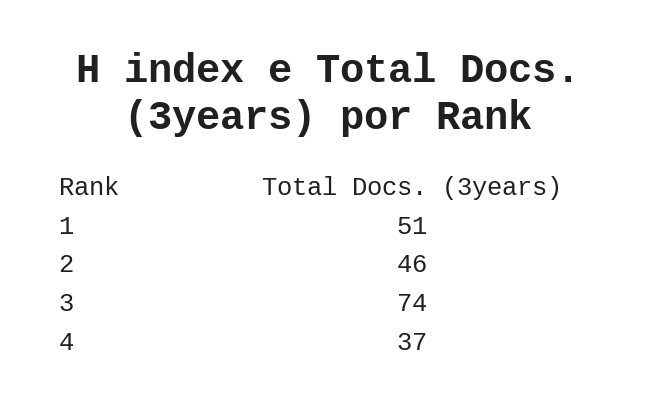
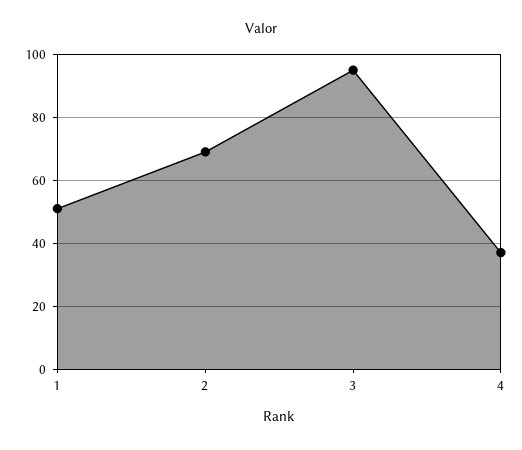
2: 46 -> 70
3: 74 -> 95

